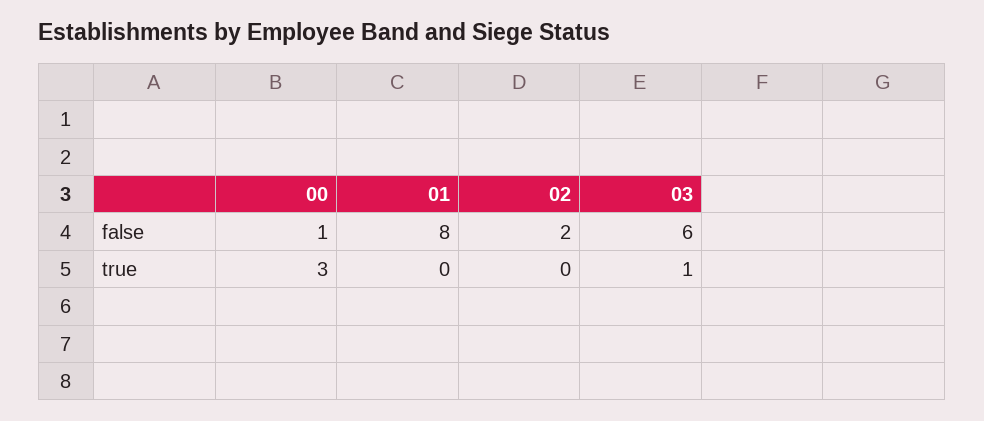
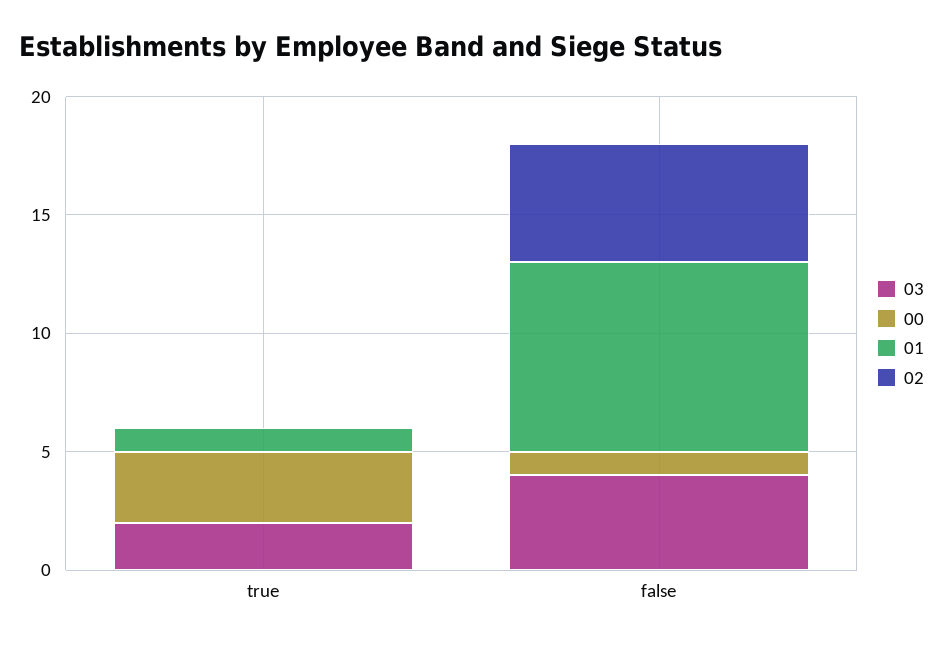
02, false: 2 -> 5
03, false: 6 -> 4
01, true: 0 -> 1
03, true: 1 -> 2

